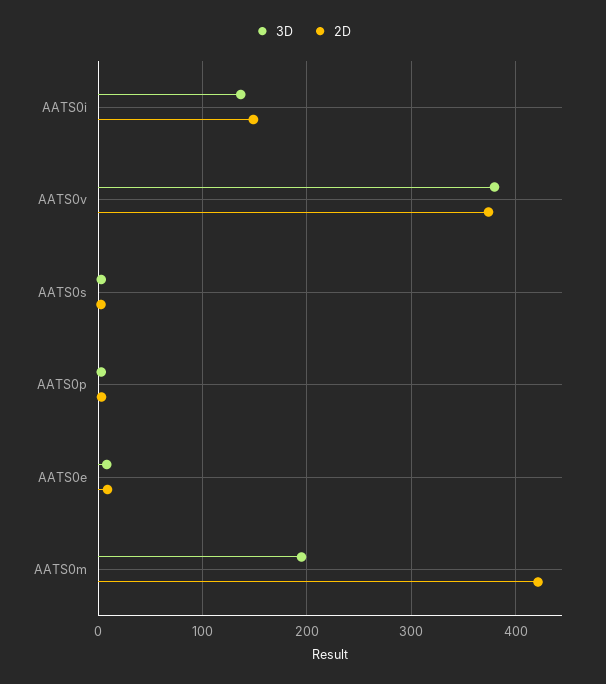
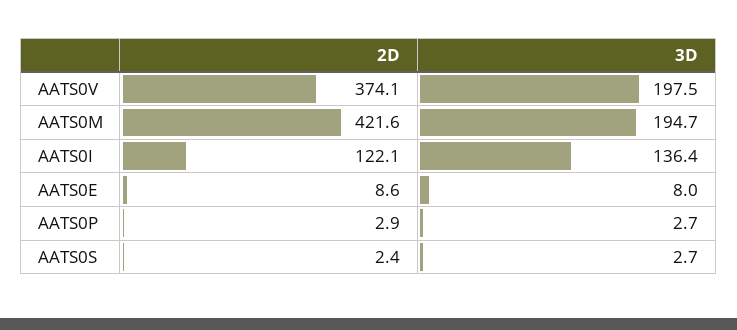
2D, AATS0i: 150 -> 122.1
3D, AATS0v: 380 -> 197.5

